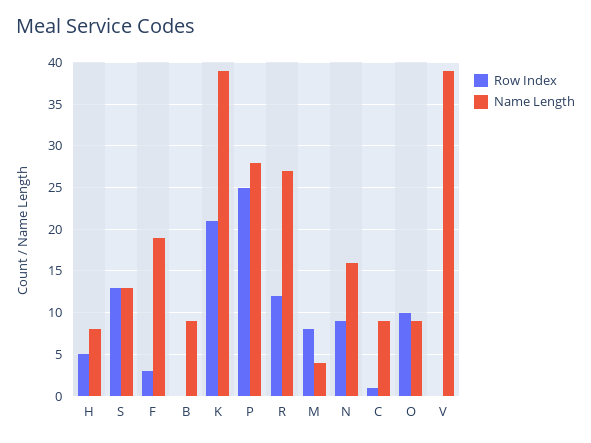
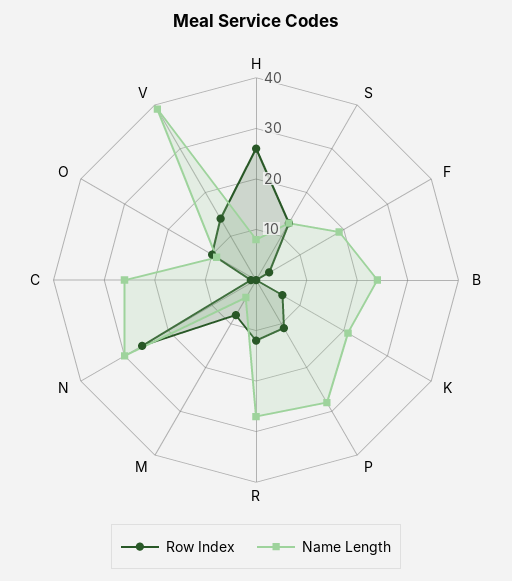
Row Index, H: 5 -> 25
Name Length, B: 9 -> 25
Row Index, K: 21 -> 5
Name Length, K: 39 -> 20
Row Index, P: 25 -> 10
Row Index, N: 9 -> 25
Name Length, N: 16 -> 30
Name Length, C: 9 -> 25
Row Index, V: 0 -> 15

